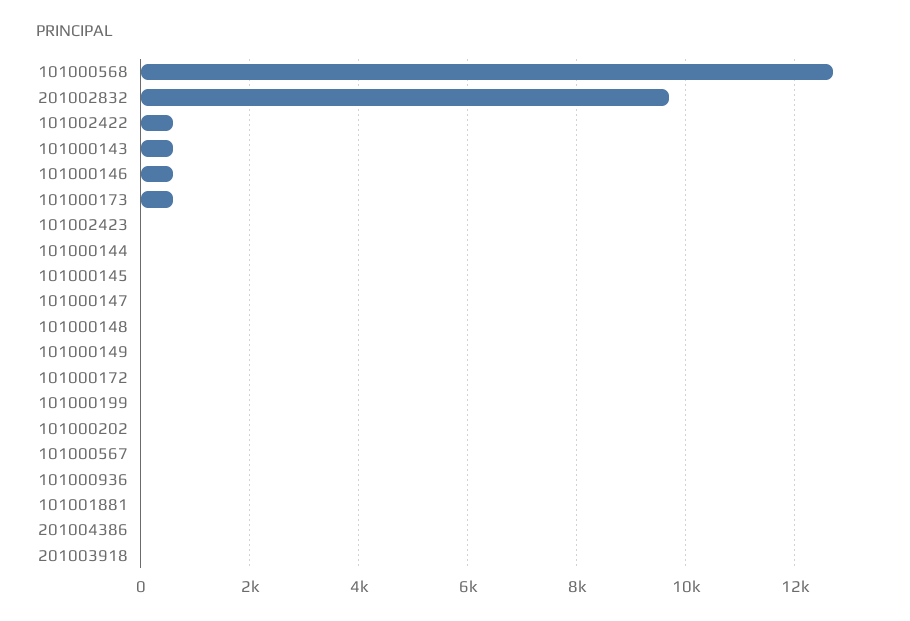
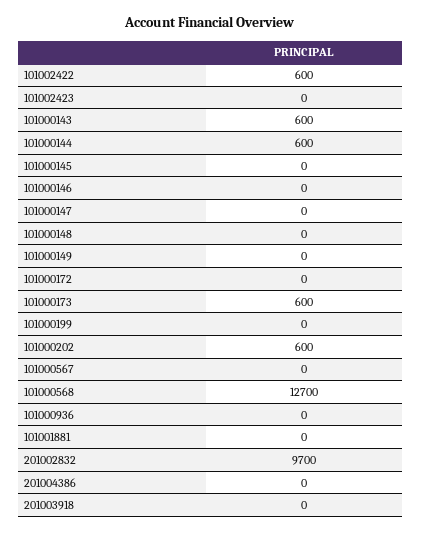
101000146: 600 -> 0
101000144: 0 -> 600
101000202: 0 -> 600

